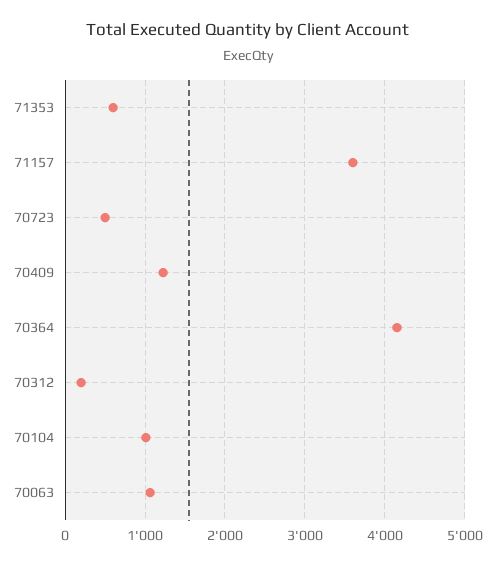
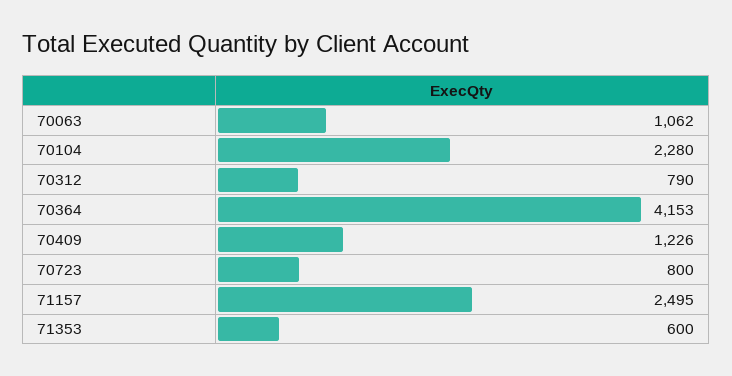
71157: 3600 -> 2495
70723: 500 -> 800
70312: 200 -> 790
70104: 1000 -> 2280

